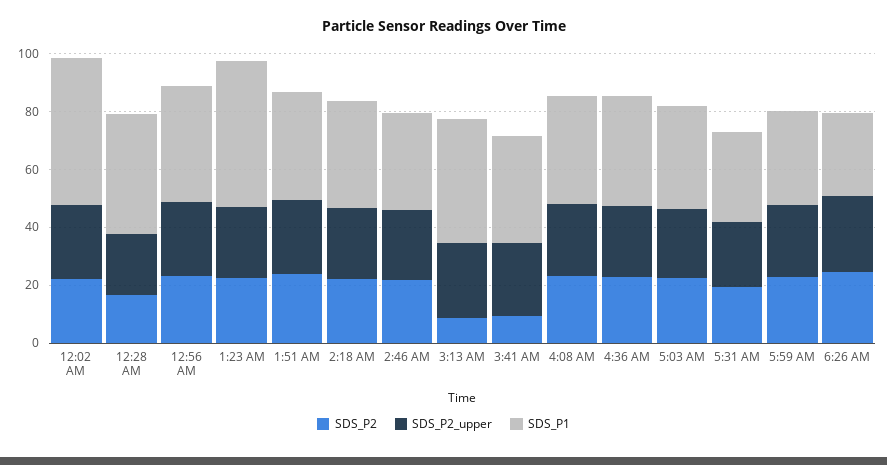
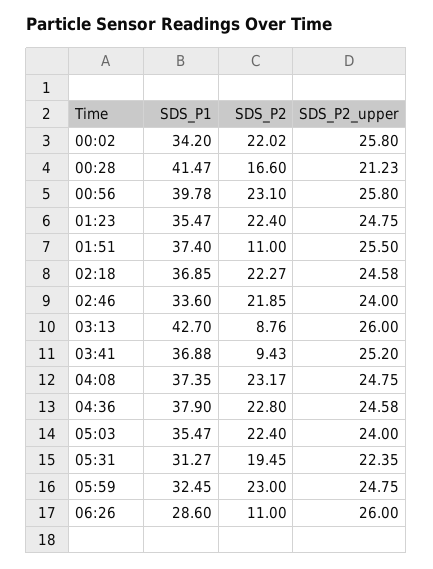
SDS_P1, 12:02 AM: 50 -> 34.2
SDS_P1, 1:23 AM: 50 -> 35.47
SDS_P2, 1:51 AM: 25 -> 11
SDS_P2, 6:26 AM: 25 -> 11

